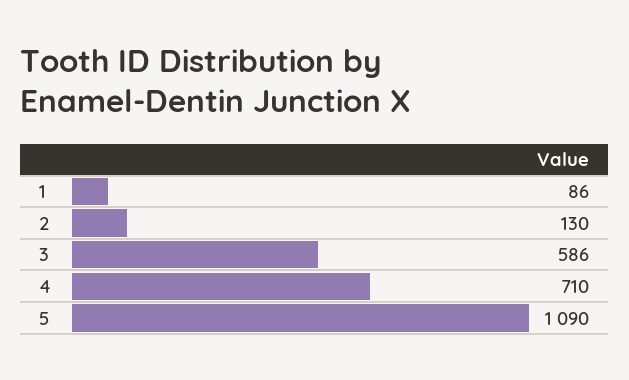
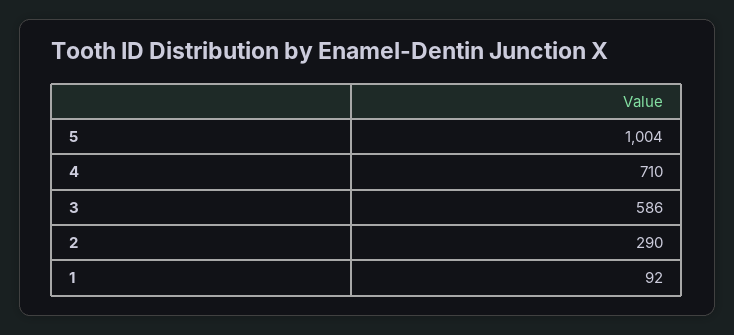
1: 86 -> 92
2: 130 -> 290
5: 1090 -> 1004

